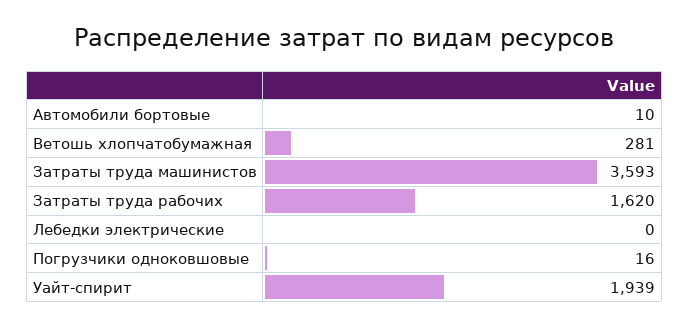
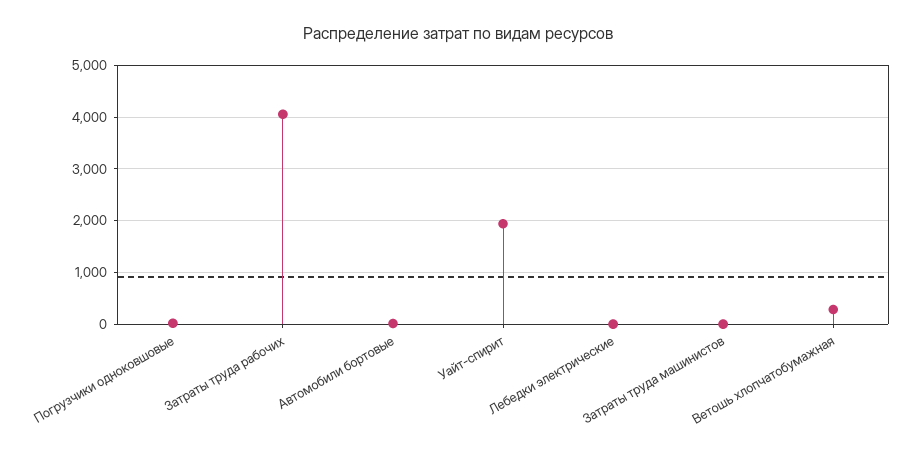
Затраты труда машинистов: 3593 -> 0
Затраты труда рабочих: 1620 -> 4000

